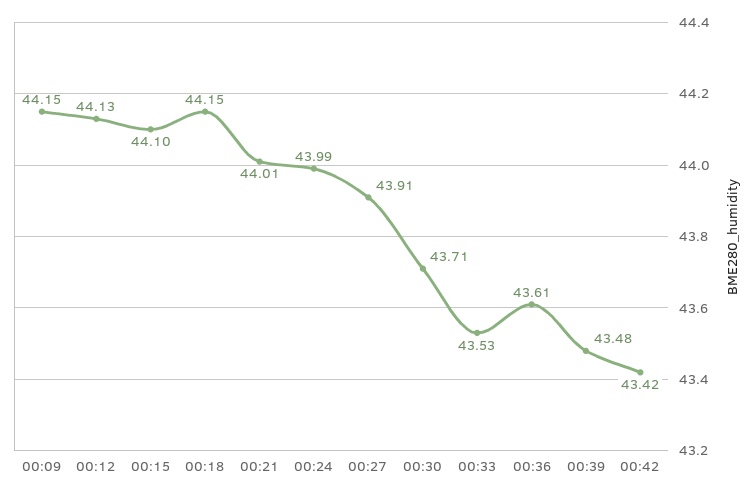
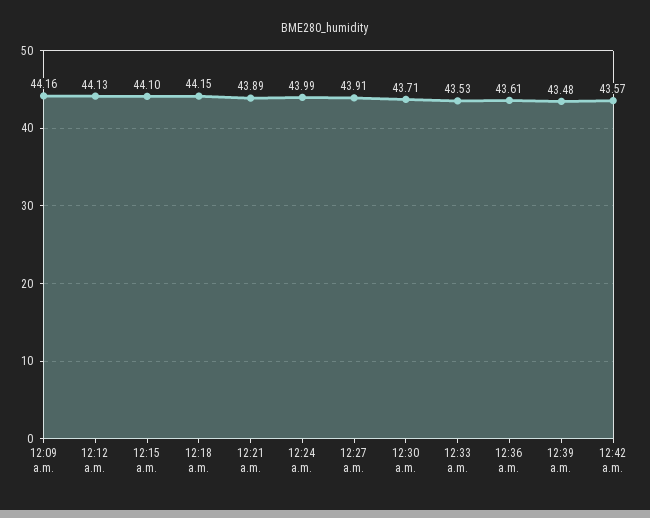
00:09: 44.15 -> 44.16
00:21: 44.01 -> 43.89
00:42: 43.42 -> 43.57

